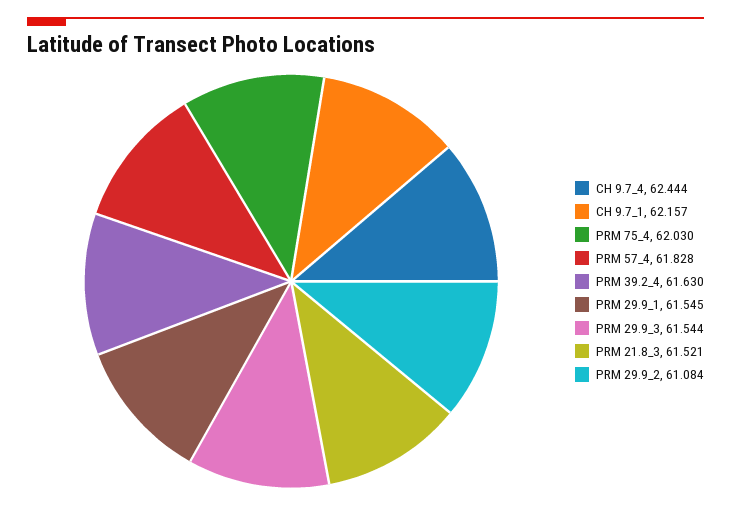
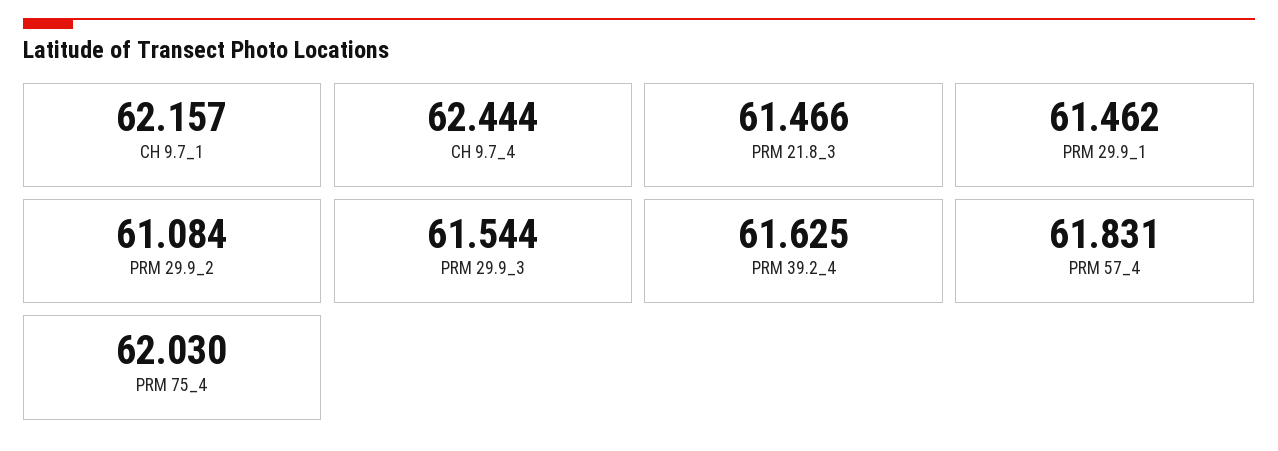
PRM 57_4: 61.828 -> 61.831
PRM 39.2_4: 61.63 -> 61.625
PRM 29.9_1: 61.545 -> 61.462
PRM 21.8_3: 61.521 -> 61.466

